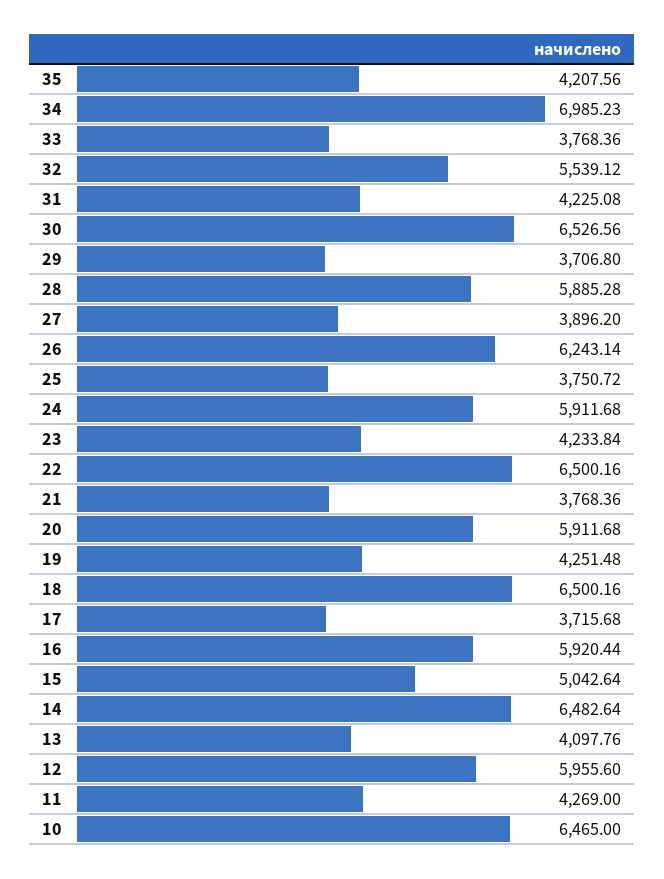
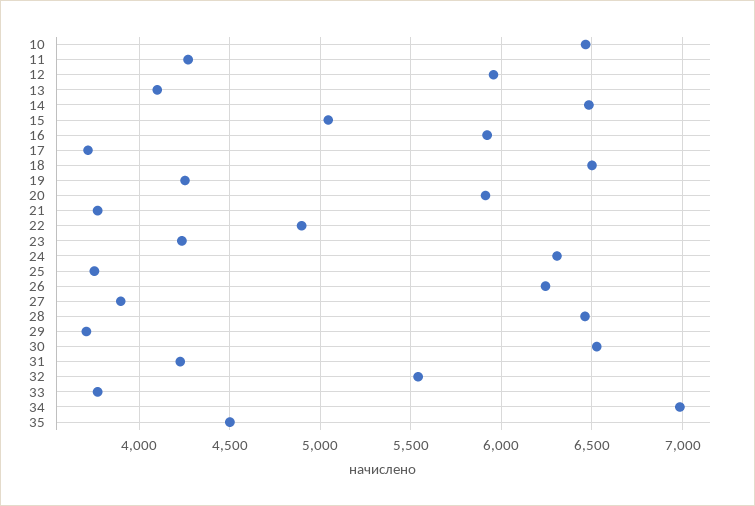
35: 4207.56 -> 4500
28: 5885.28 -> 6450
24: 5911.68 -> 6300
22: 6500.16 -> 4900

